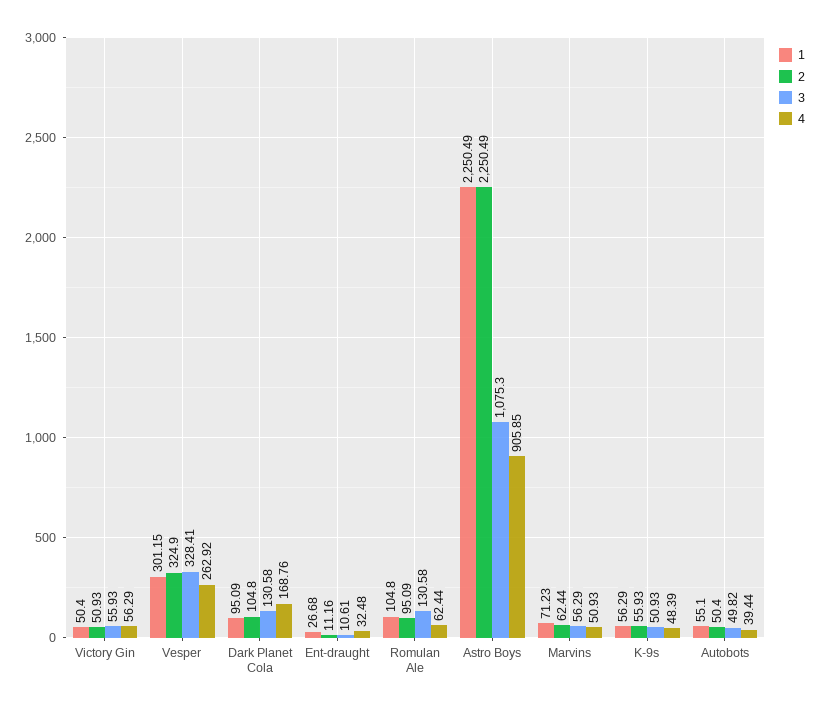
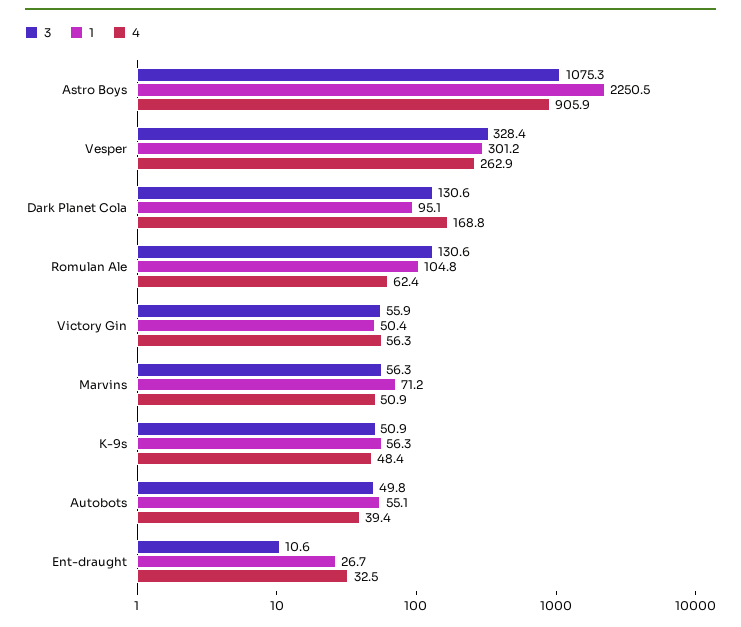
2, Victory Gin: 50.93 -> none
2, Vesper: 324.9 -> none
2, Dark Planet Cola: 104.8 -> none
2, Ent-draught: 11.16 -> none
2, Romulan Ale: 95.09 -> none
2, Astro Boys: 2250.49 -> none
2, Marvins: 62.44 -> none
2, K-9s: 55.93 -> none
2, Autobots: 50.4 -> none

